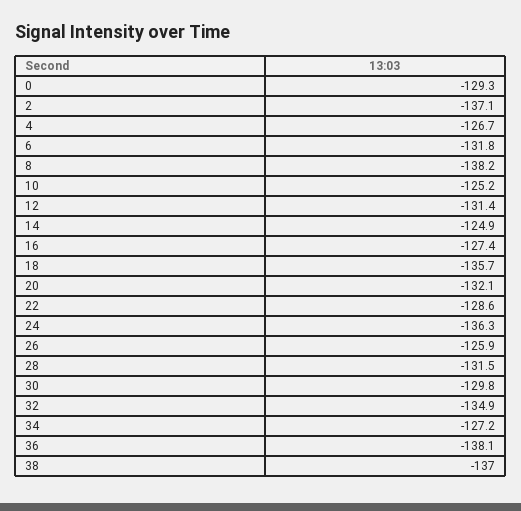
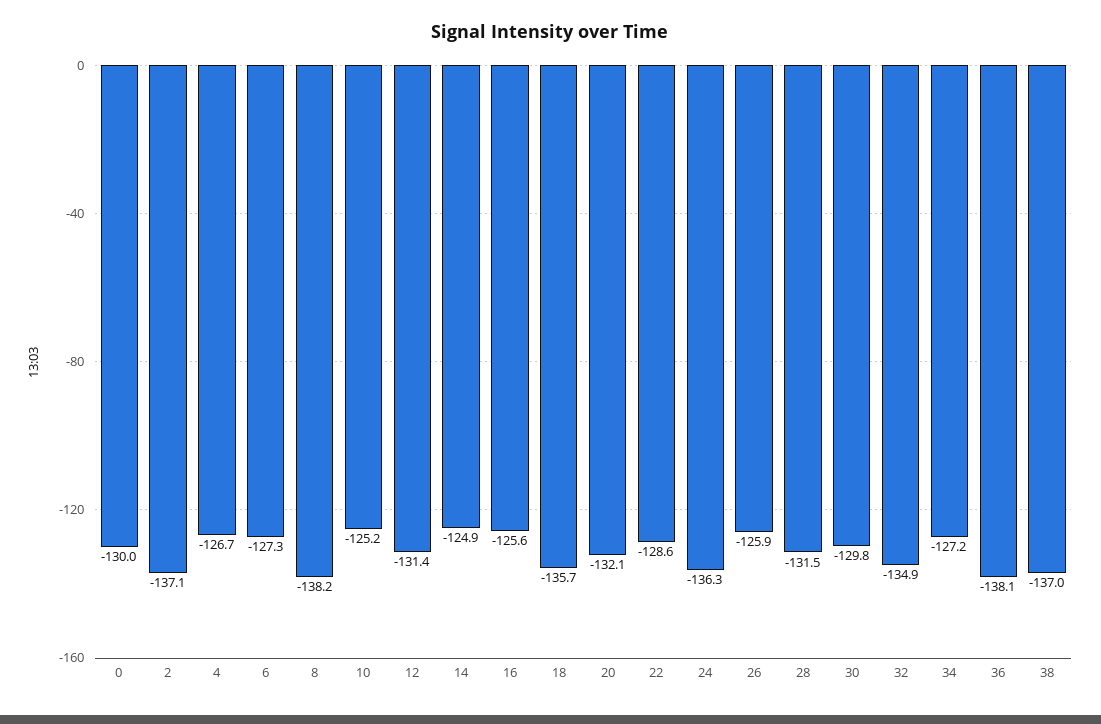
0: -129.3 -> -130
6: -131.8 -> -127.3
16: -127.4 -> -125.6

